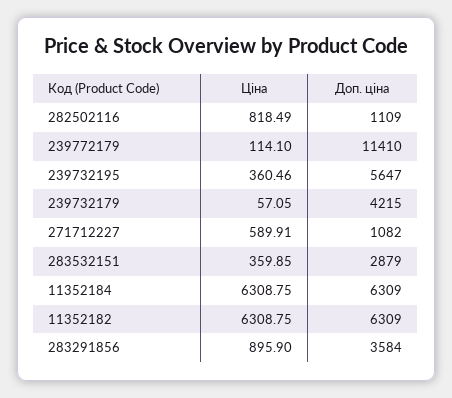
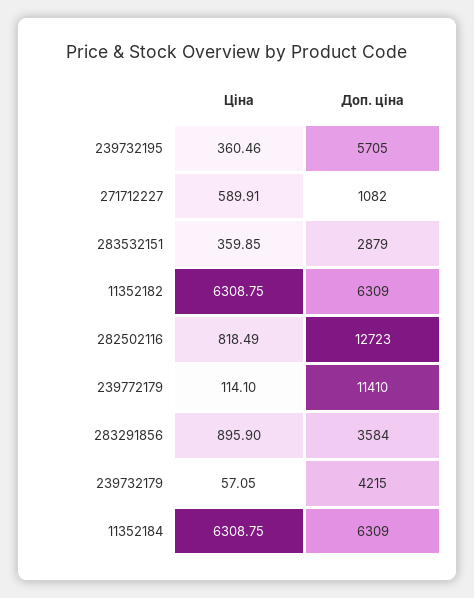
Доп. ціна, 282502116: 1109 -> 12723
Доп. ціна, 239732195: 5647 -> 5705

